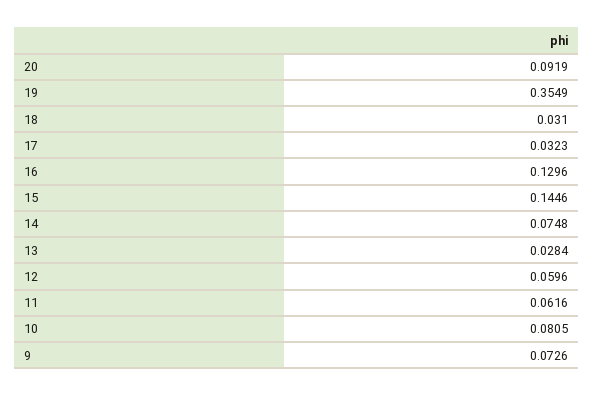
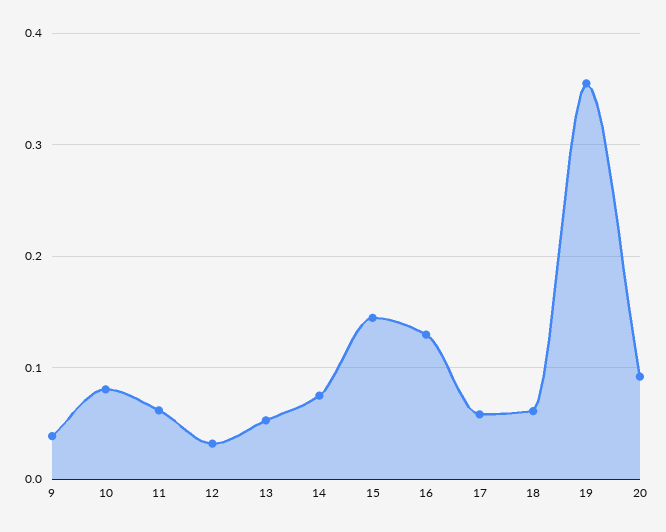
18: 0.031 -> 0.06
17: 0.0323 -> 0.06
13: 0.0284 -> 0.05
12: 0.0596 -> 0.03
9: 0.0726 -> 0.04

